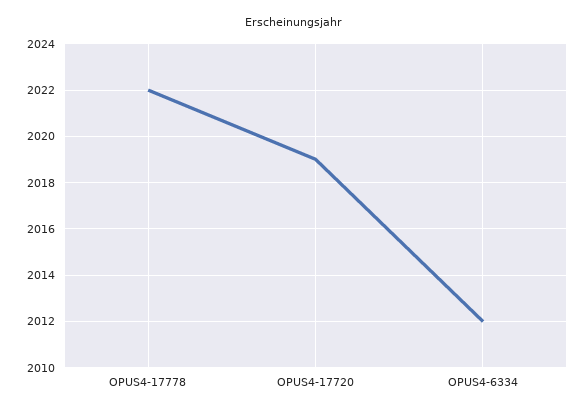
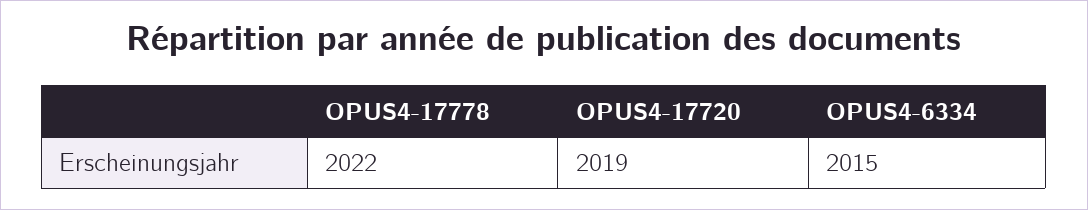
OPUS4-6334: 2012 -> 2015

